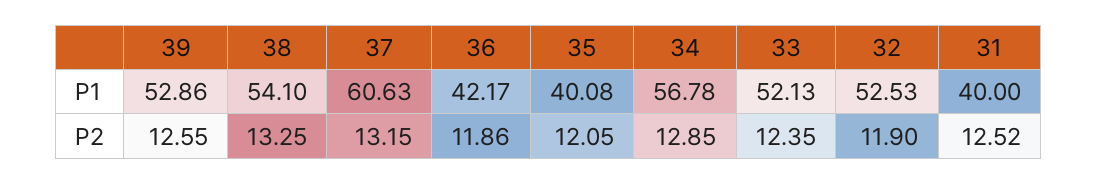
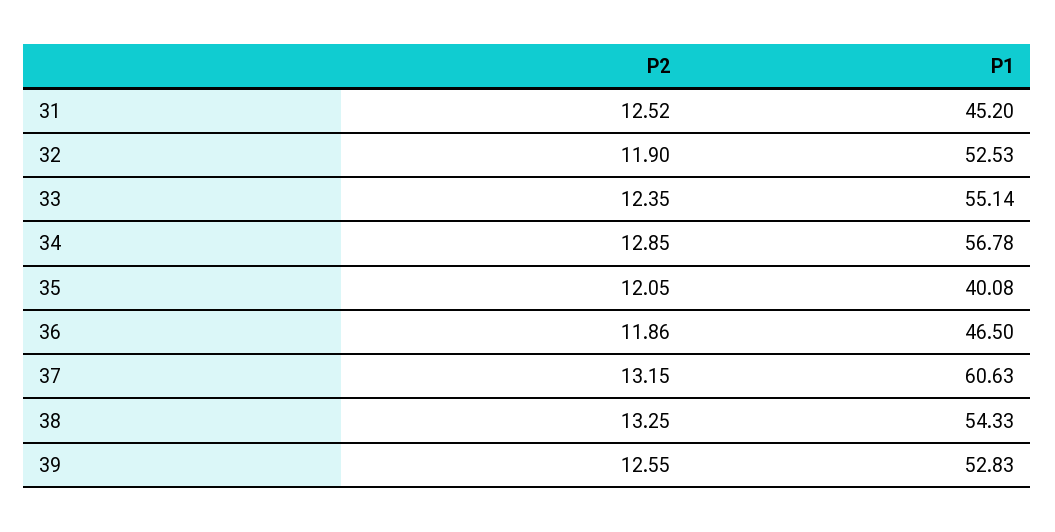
39, P1: 52.86 -> 52.83
38, P1: 54.1 -> 54.33
36, P1: 42.17 -> 46.5
33, P1: 52.13 -> 55.14
31, P1: 40 -> 45.2

